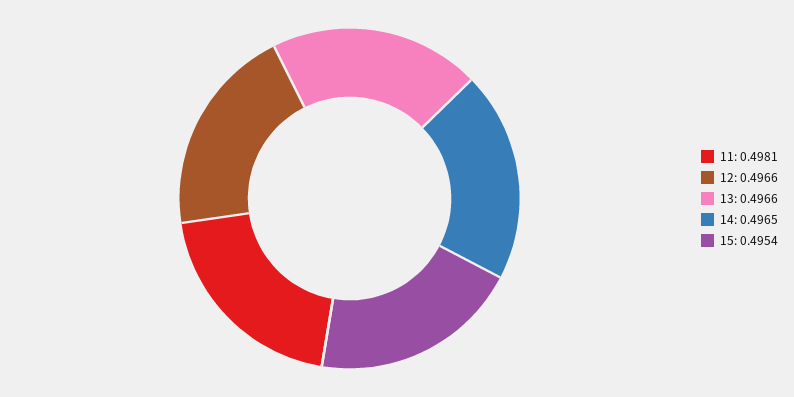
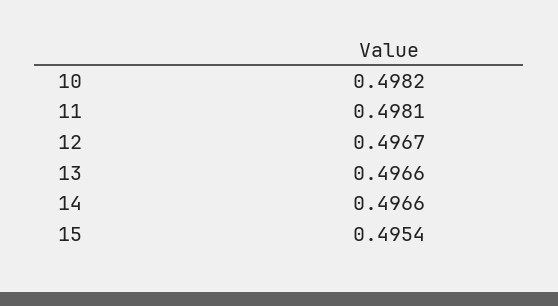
12: 0.4966 -> 0.4967
14: 0.4965 -> 0.4966
10: none -> 0.4982

